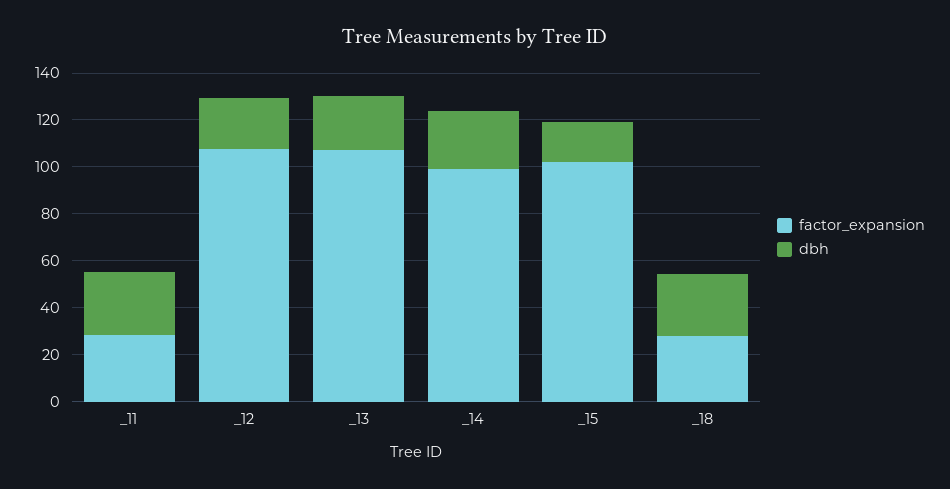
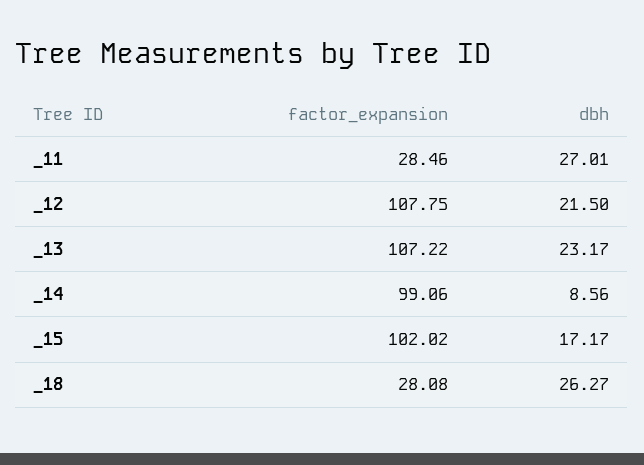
dbh, _14: 25 -> 8.56

